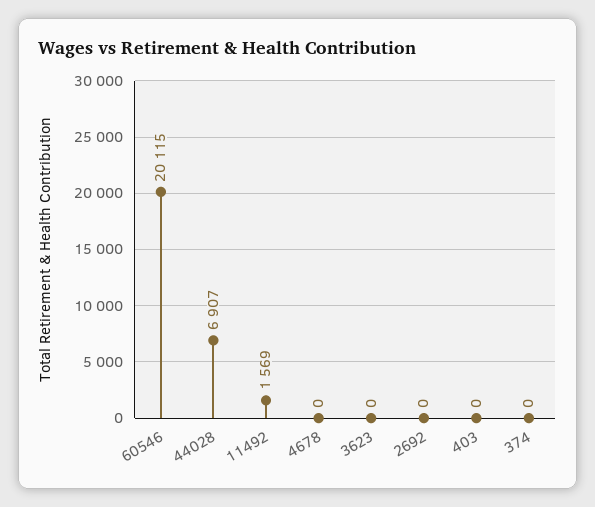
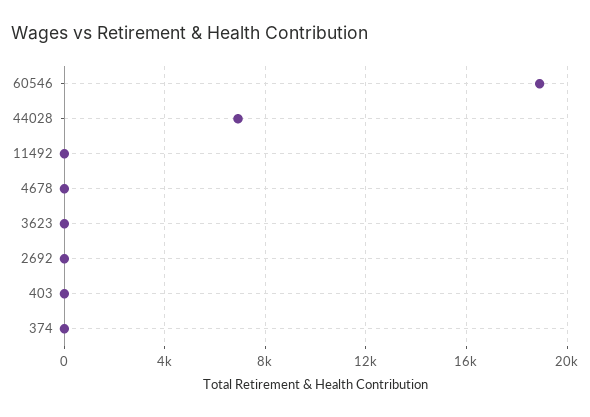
60546: 20115 -> 19000
11492: 1569 -> 0

